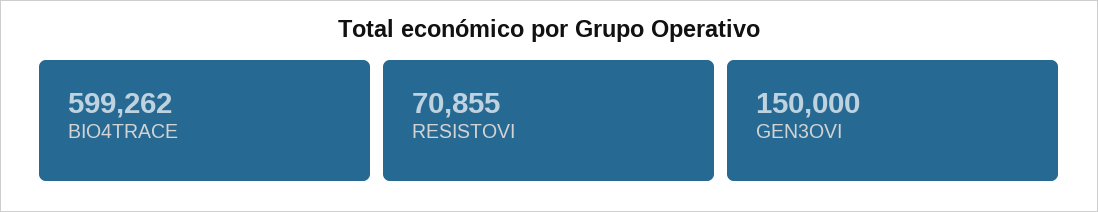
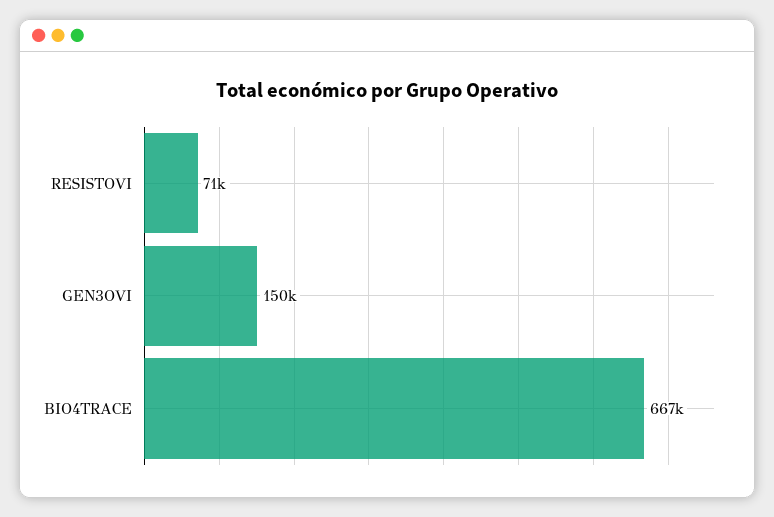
BIO4TRACE: 599262 -> 667000

